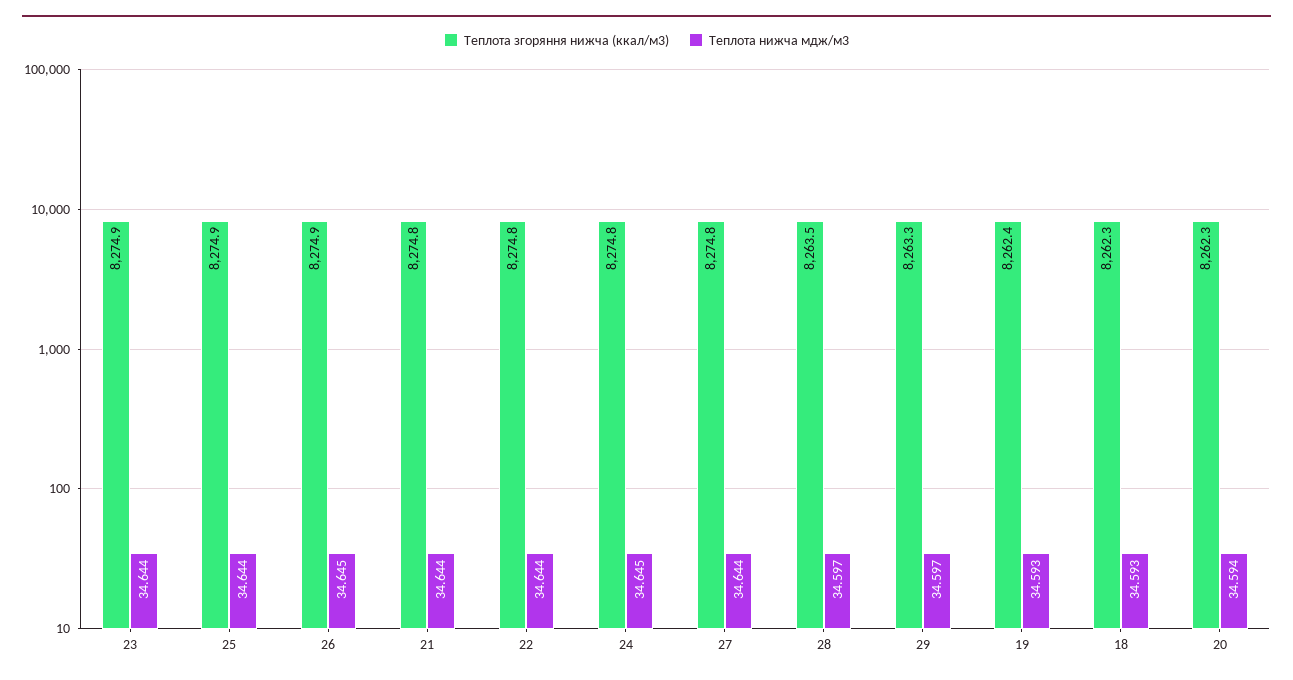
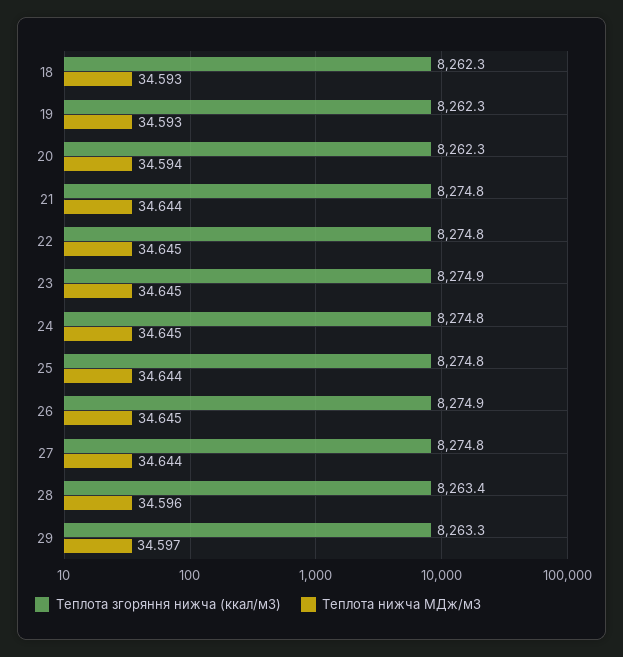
Теплота нижча мдж/м3, 23: 34.644 -> 34.645
Теплота згоряння нижча (ккал/м3), 25: 8274.9 -> 8274.8
Теплота нижча мдж/м3, 22: 34.644 -> 34.645
Теплота згоряння нижча (ккал/м3), 28: 8263.5 -> 8263.4
Теплота нижча мдж/м3, 28: 34.597 -> 34.596
Теплота згоряння нижча (ккал/м3), 19: 8262.4 -> 8262.3

